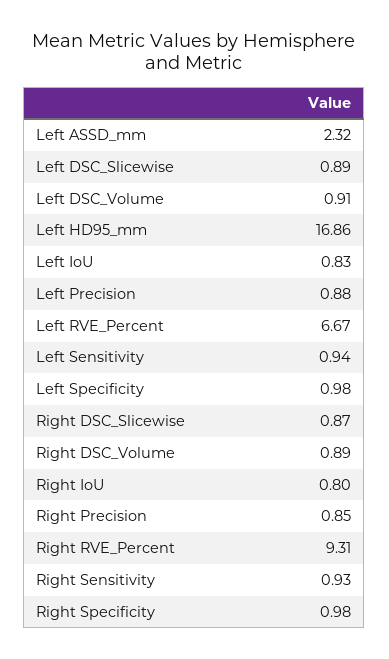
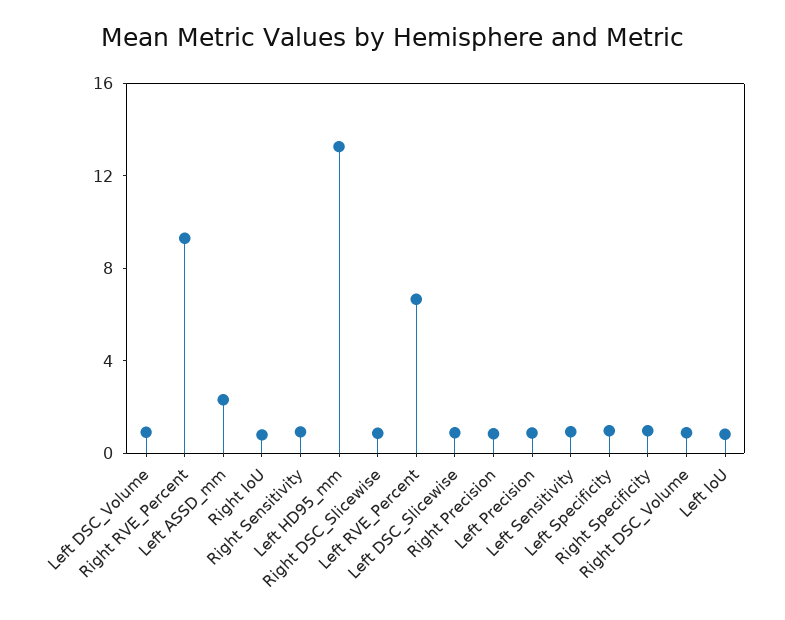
Left HD95_mm: 16.86 -> 13

